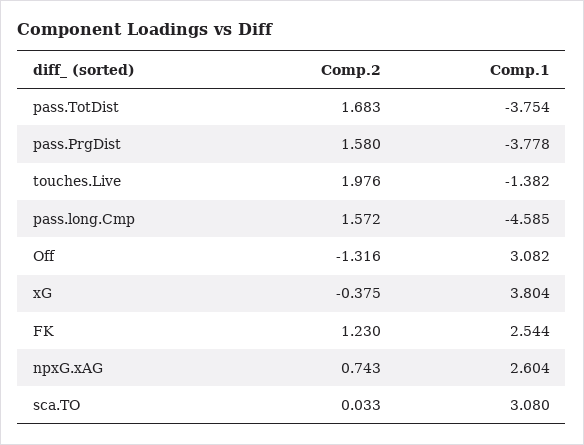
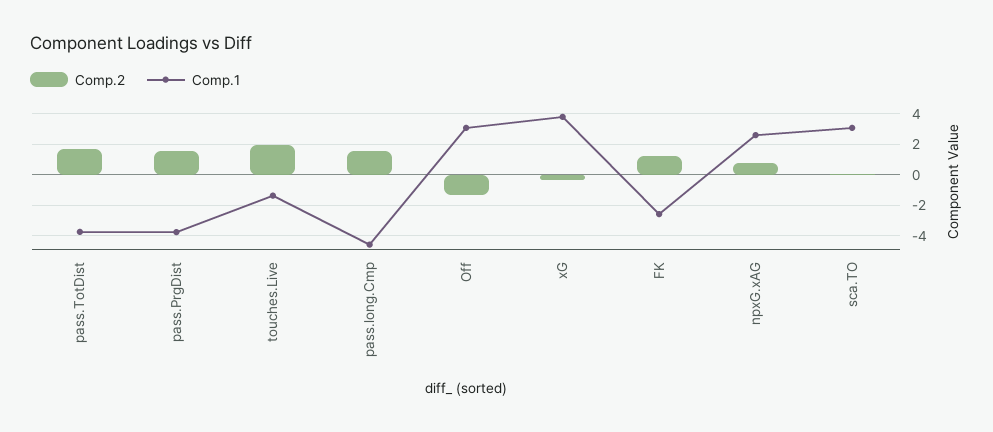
Comp.1, FK: 2.544 -> -2.5

